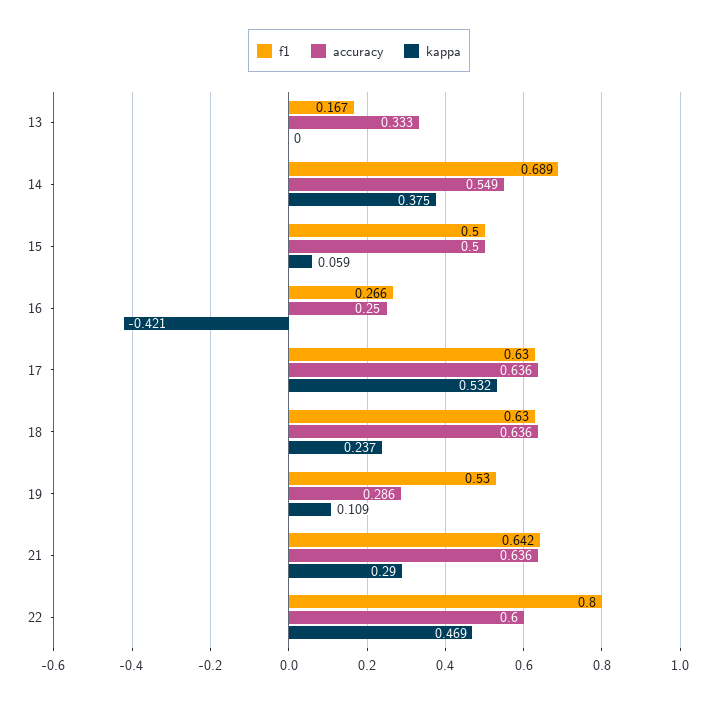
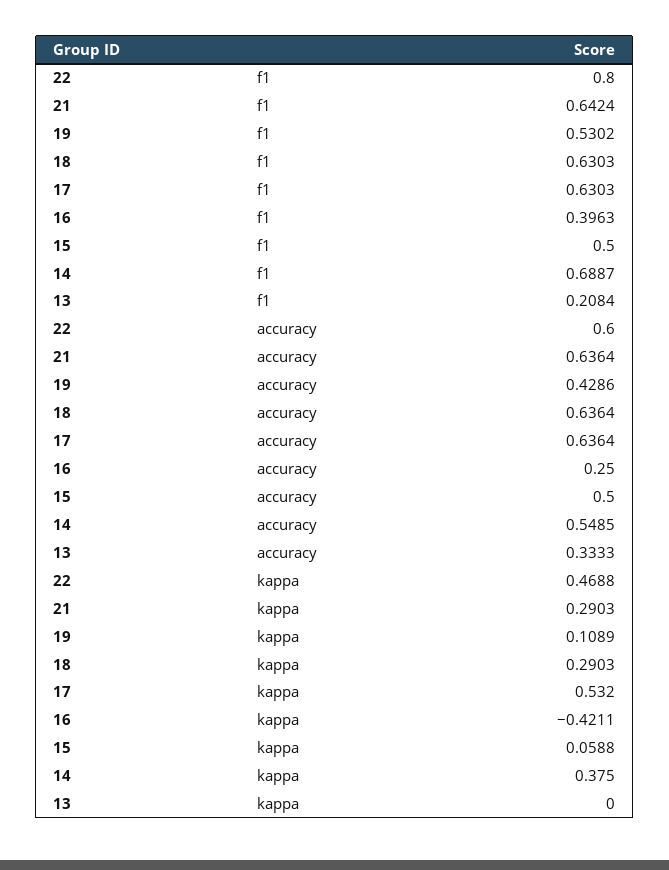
f1, 13: 0.167 -> 0.2084
f1, 16: 0.266 -> 0.3963
kappa, 18: 0.237 -> 0.2903
accuracy, 19: 0.286 -> 0.4286

